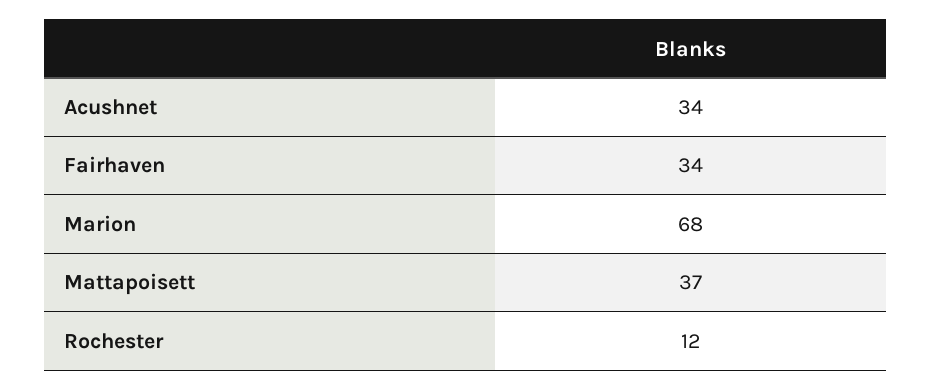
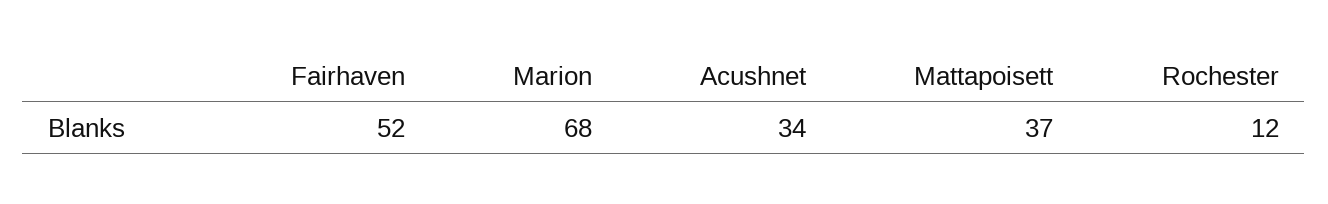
Fairhaven: 34 -> 52

